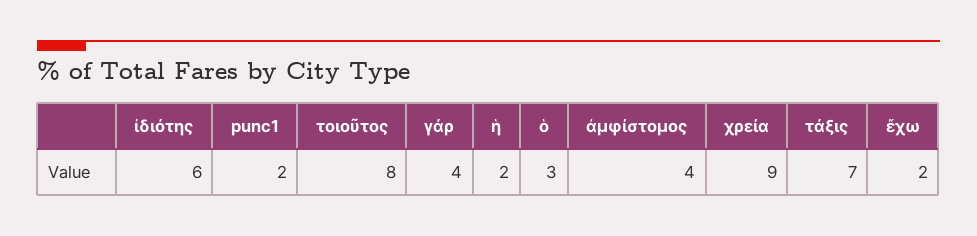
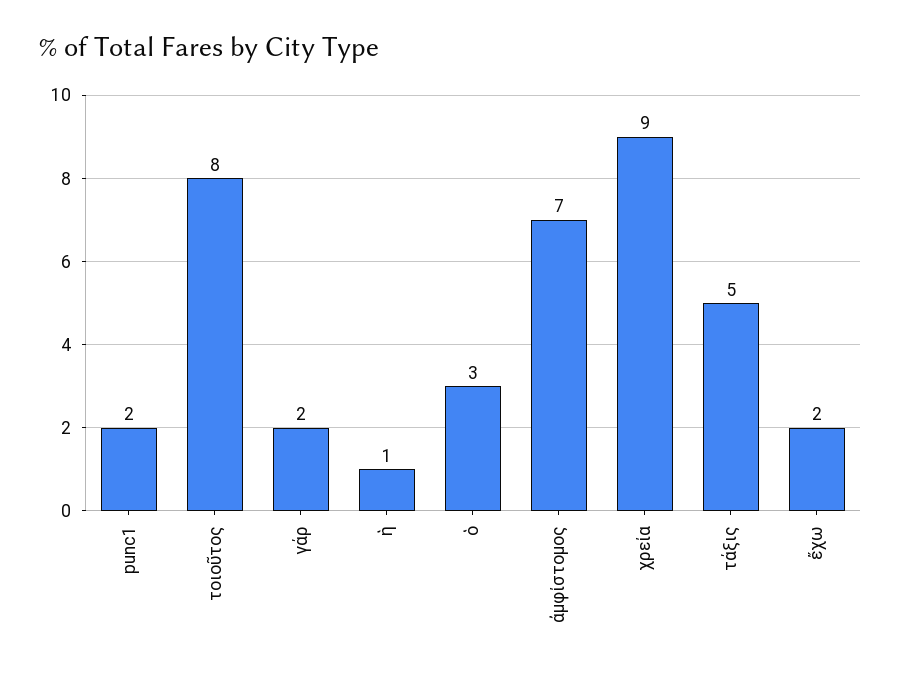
ἰδιότης: 6 -> none
γάρ: 4 -> 2
ἡ: 2 -> 1
ἀμφίστομος: 4 -> 7
τάξις: 7 -> 5

